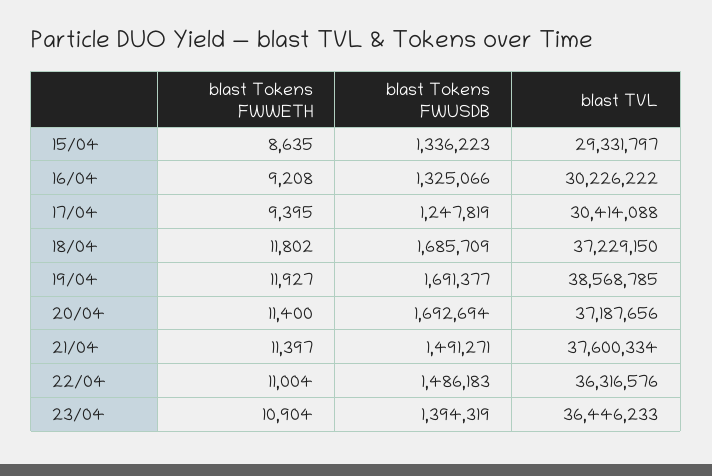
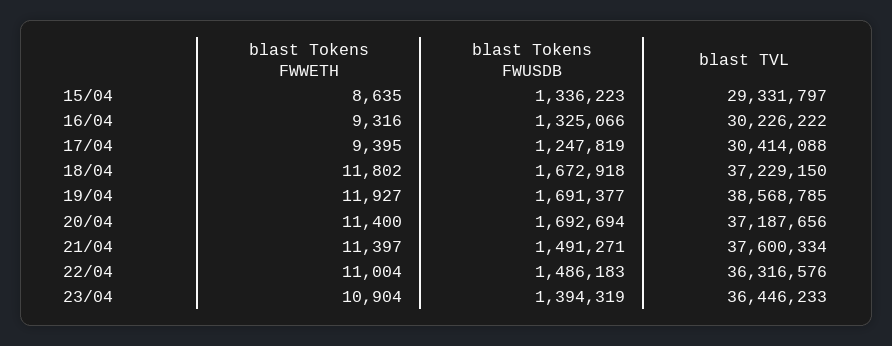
blast Tokens FWWETH, 16/04: 9208 -> 9316
blast Tokens FWUSDB, 18/04: 1685709 -> 1672918

